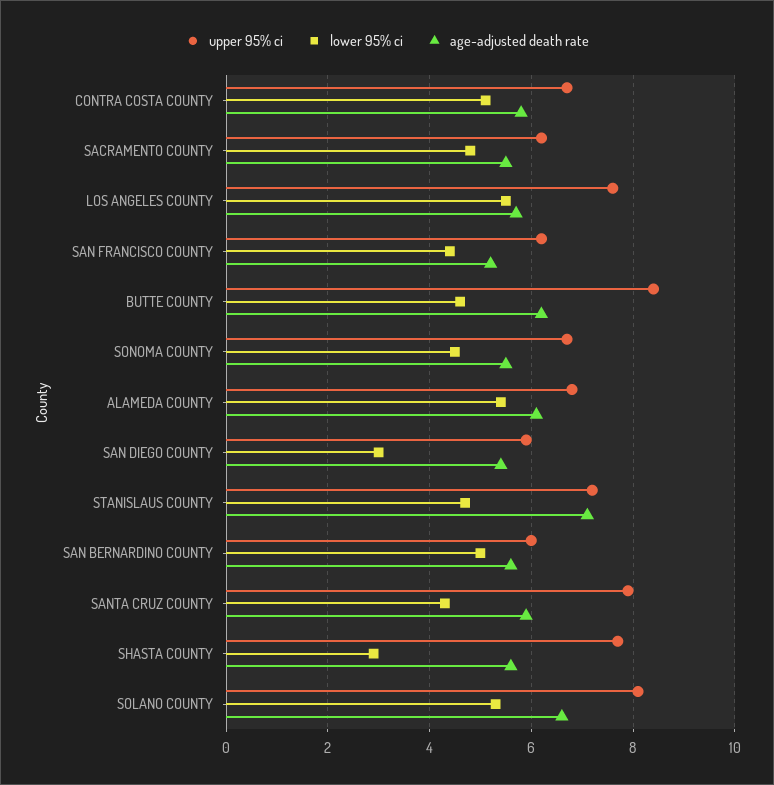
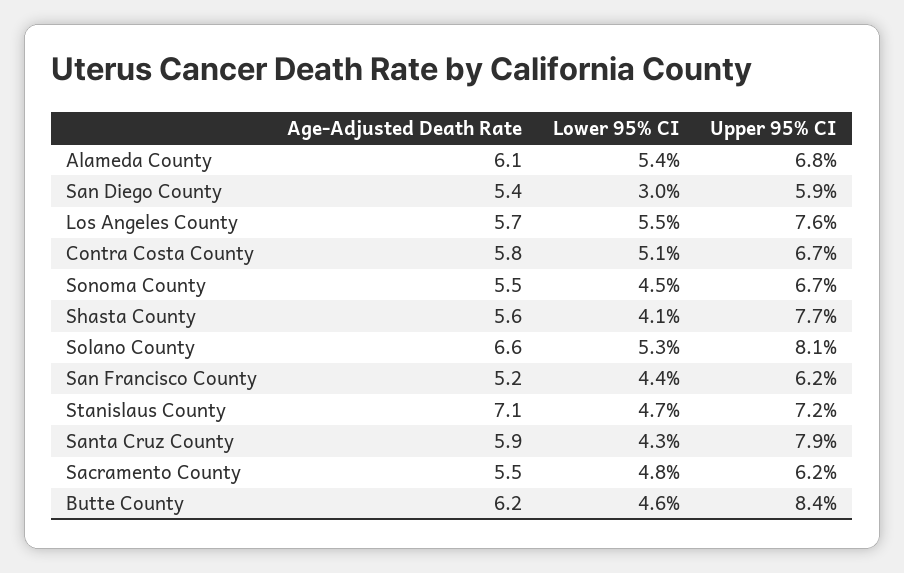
upper 95% ci, SAN BERNARDINO COUNTY: 6 -> none
lower 95% ci, SAN BERNARDINO COUNTY: 5 -> none
age-adjusted death rate, SAN BERNARDINO COUNTY: 5.5 -> none
lower 95% ci, SHASTA COUNTY: 3 -> 4.1

